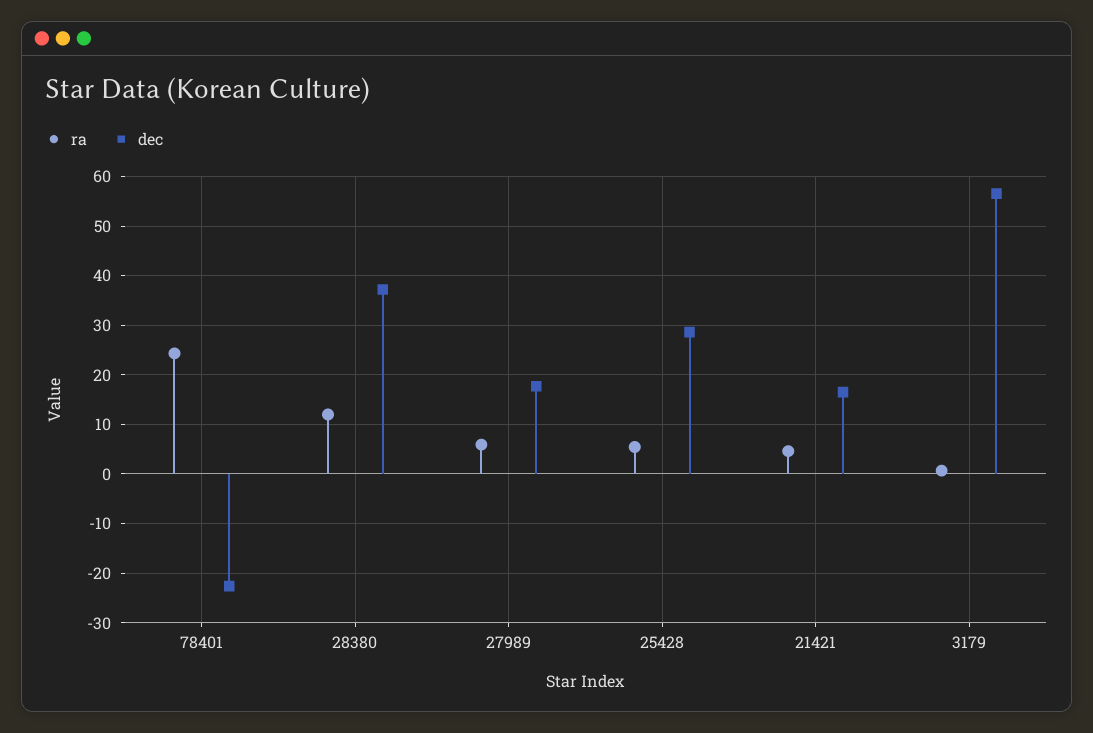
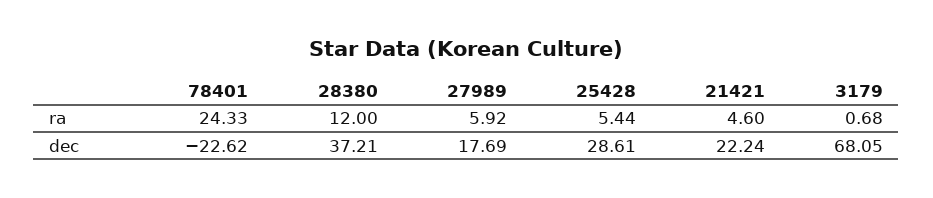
dec, 21421: 16 -> 22.24
dec, 3179: 56 -> 68.05

